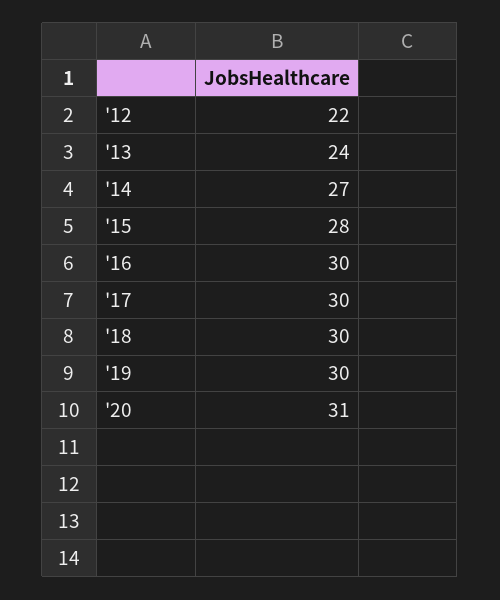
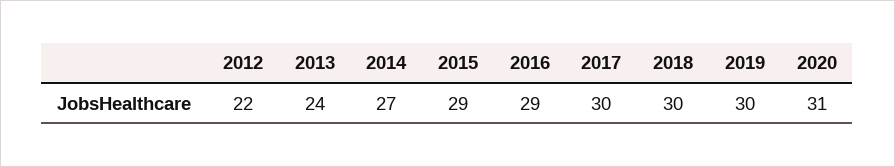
'15: 28 -> 29
'16: 30 -> 29

